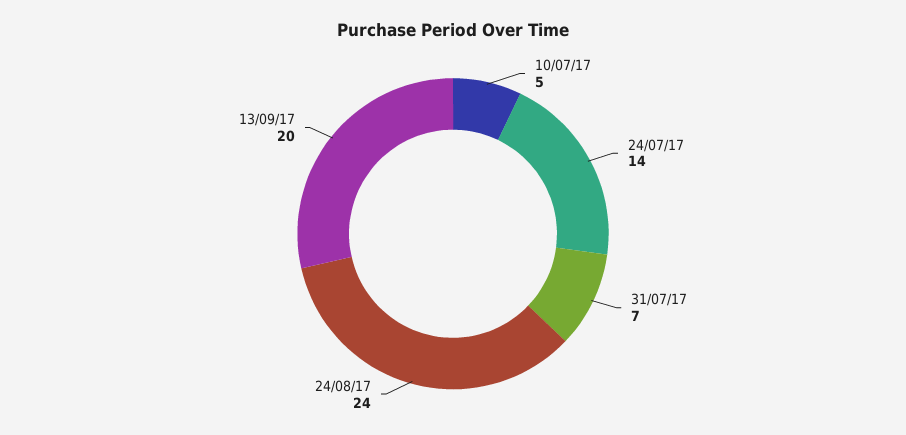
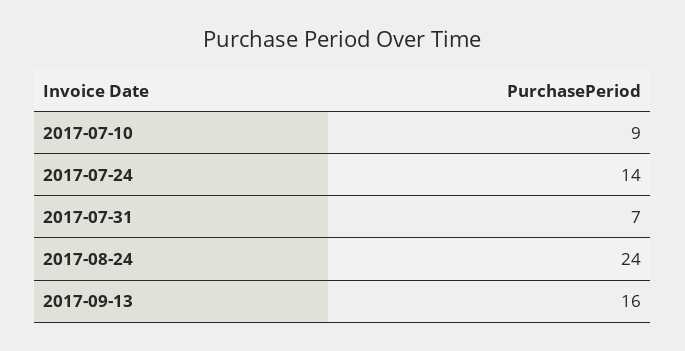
10/07/17: 5 -> 9
13/09/17: 20 -> 16

